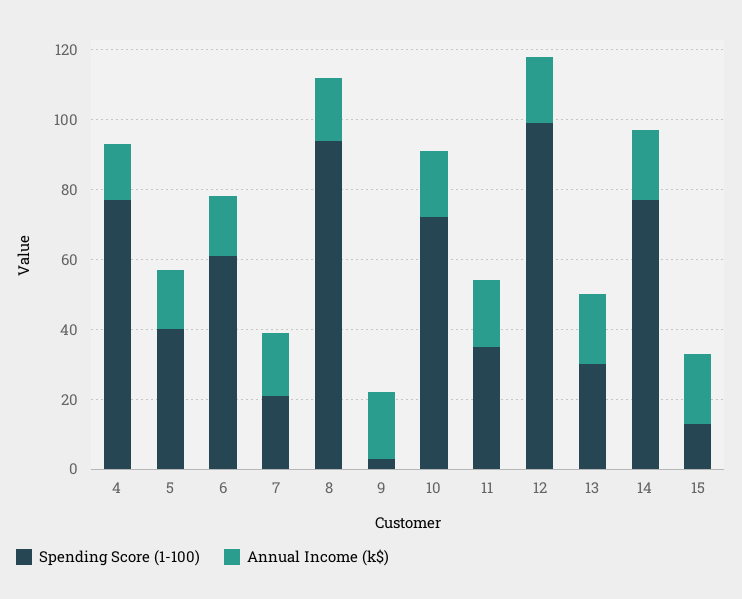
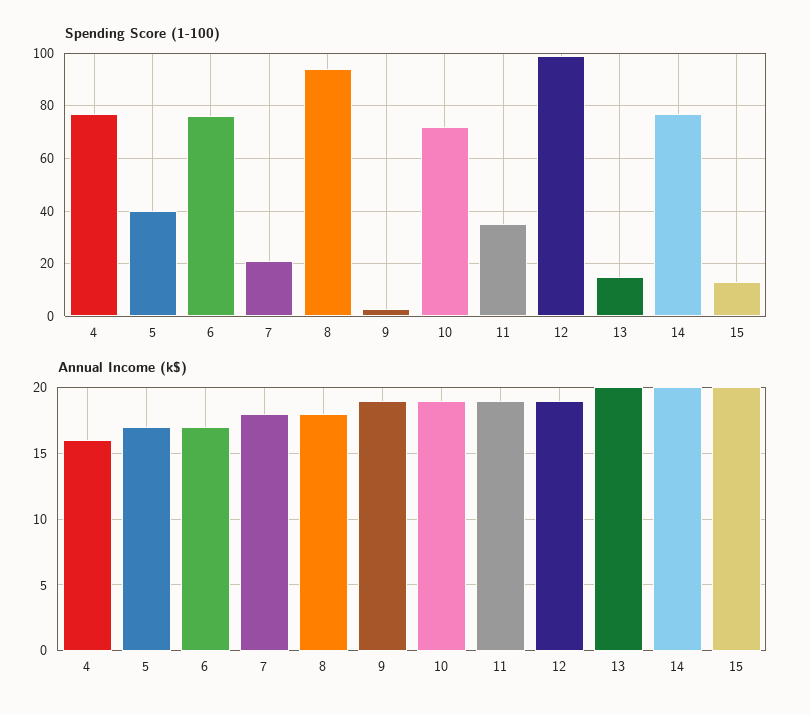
Spending Score (1-100), 6: 60 -> 75
Spending Score (1-100), 13: 30 -> 15

